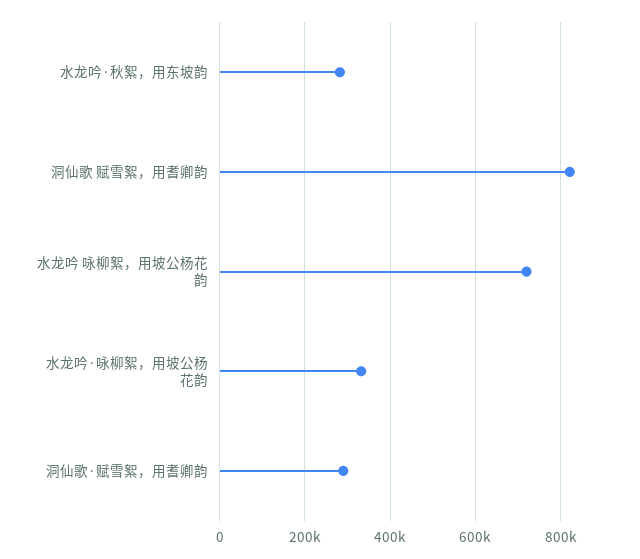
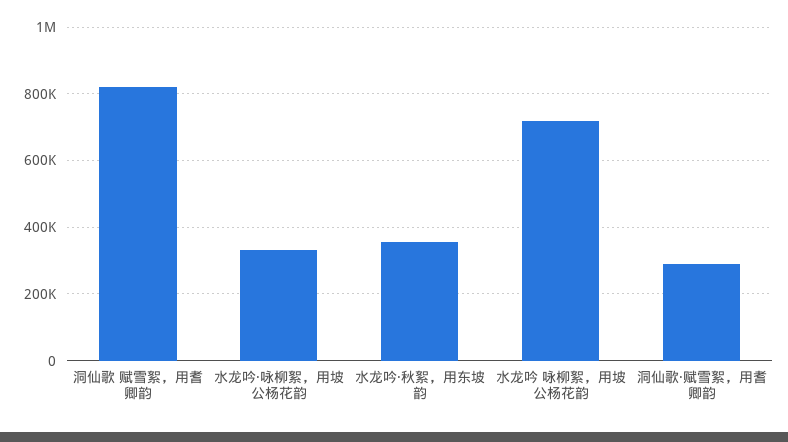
水龙吟·秋絮，用东坡韵: 280000 -> 360000

